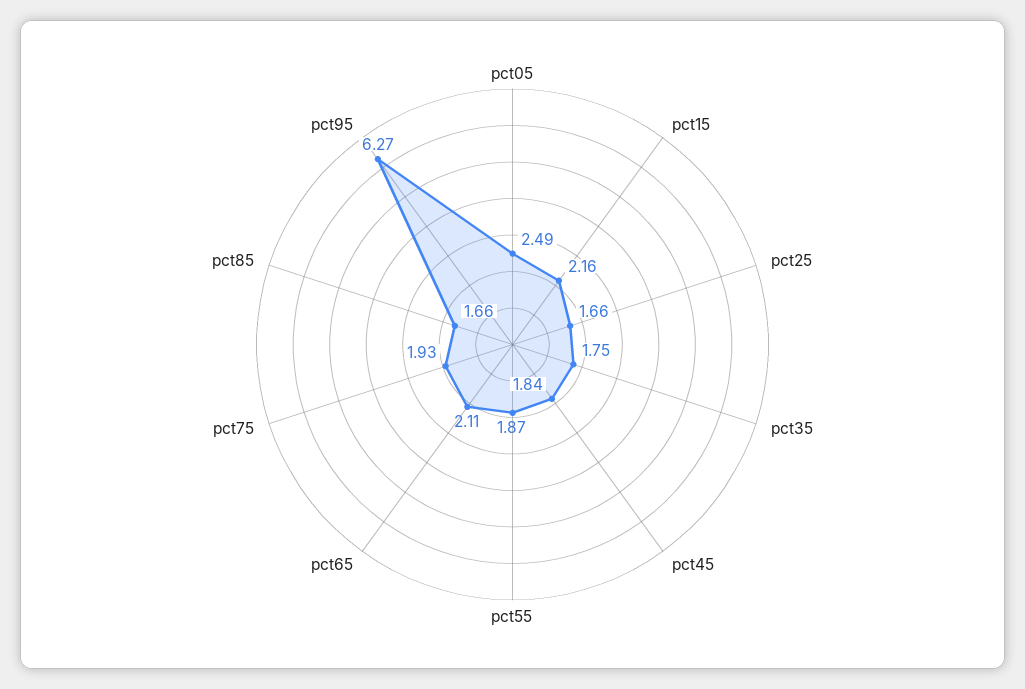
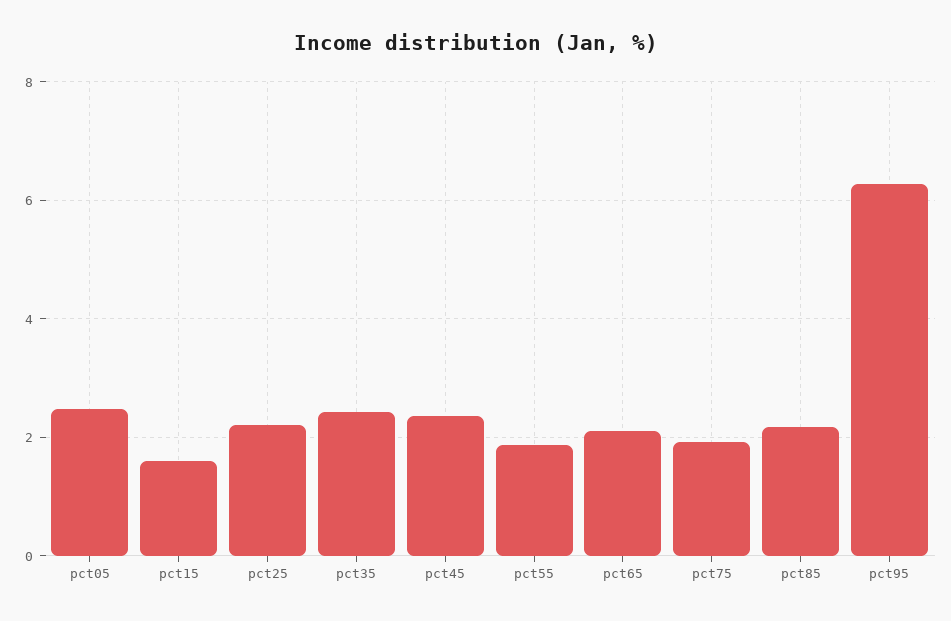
pct15: 2.16 -> 1.6
pct25: 1.66 -> 2.2
pct35: 1.75 -> 2.4
pct45: 1.84 -> 2.4
pct85: 1.66 -> 2.2

